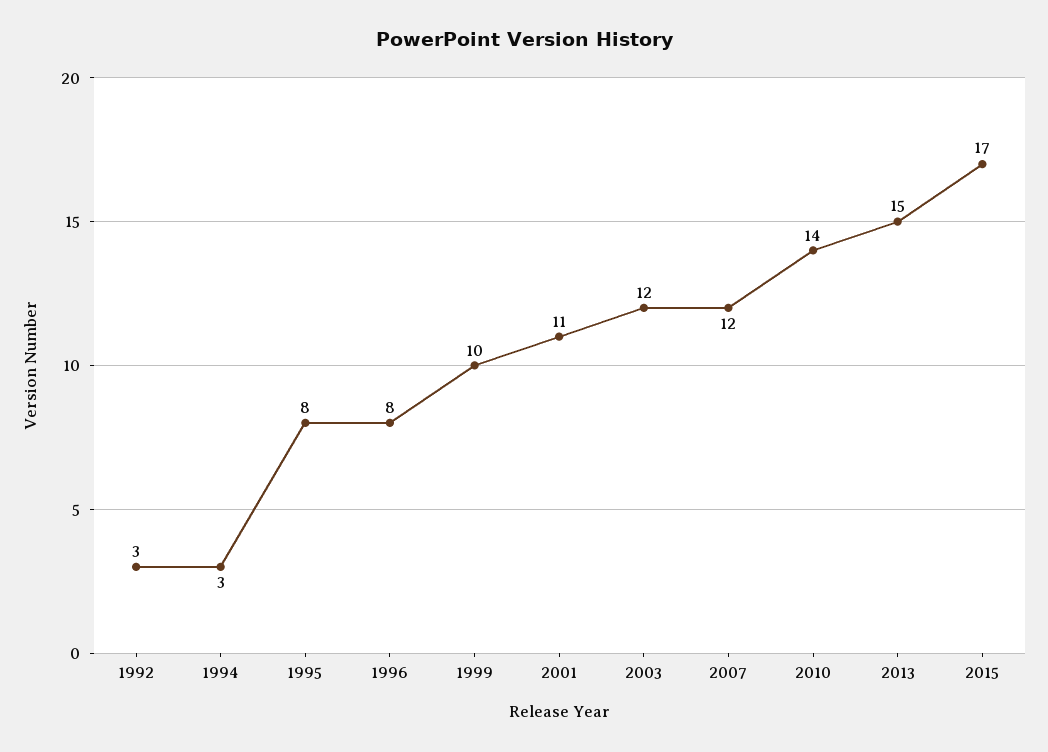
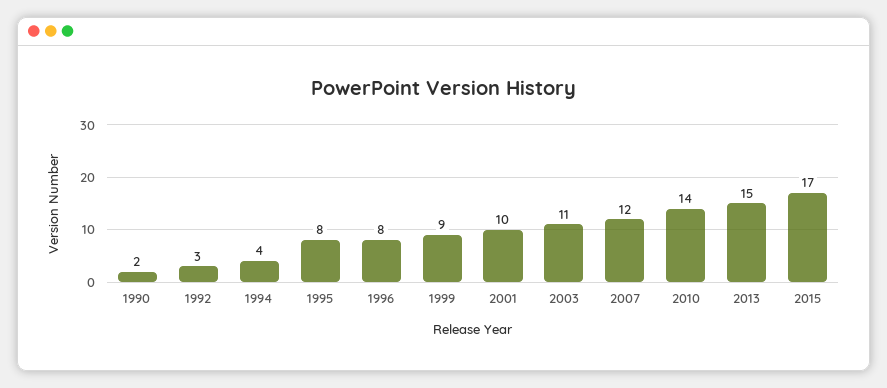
1994: 3 -> 4
1999: 10 -> 9
2001: 11 -> 10
2003: 12 -> 11
1990: none -> 2

